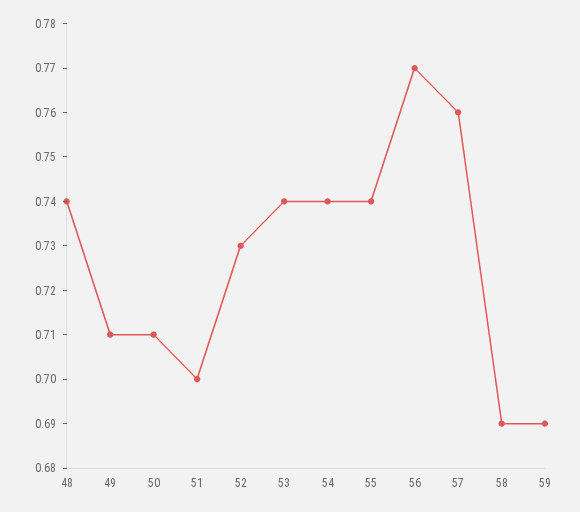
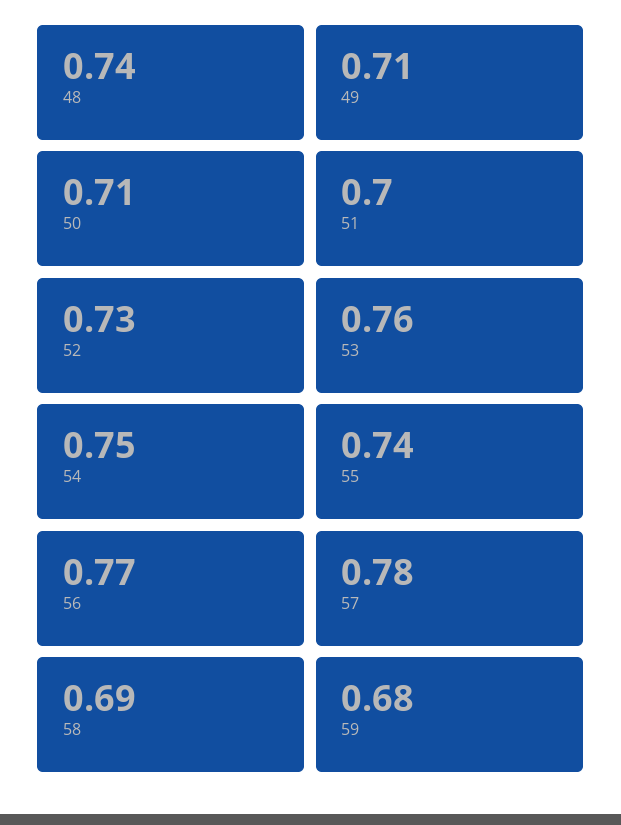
53: 0.74 -> 0.76
54: 0.74 -> 0.75
57: 0.76 -> 0.78
59: 0.69 -> 0.68

